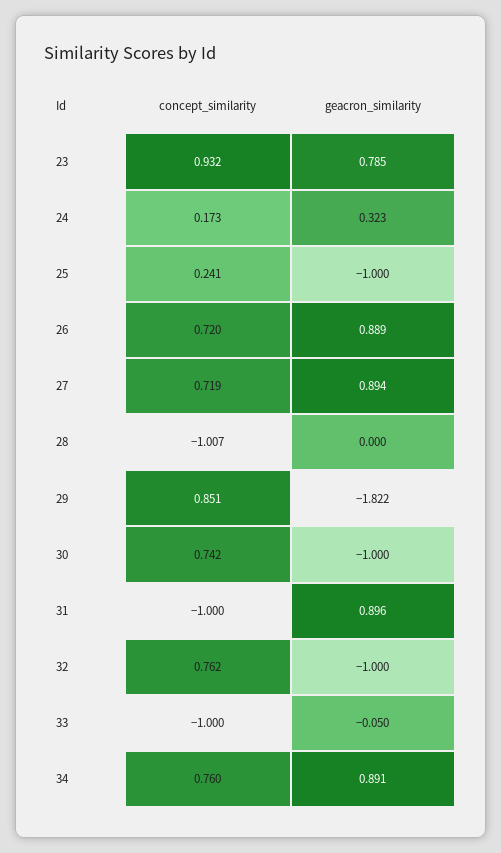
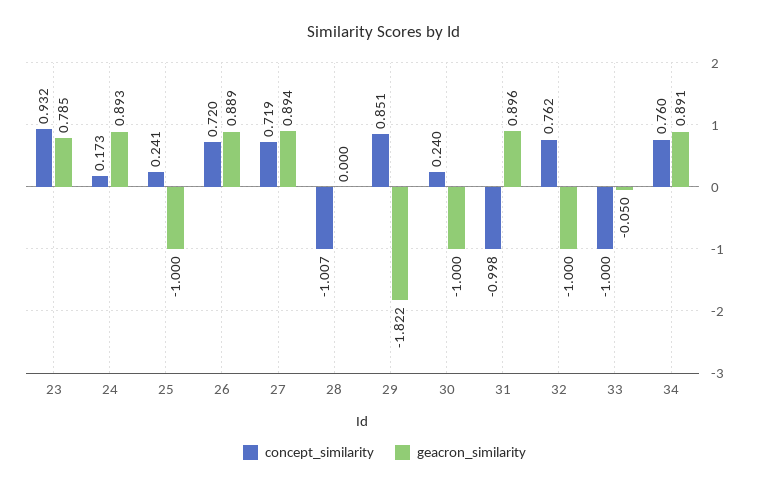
geacron_similarity, 24: 0.323 -> 0.893
concept_similarity, 30: 0.742 -> 0.24
concept_similarity, 31: -1 -> -0.998

